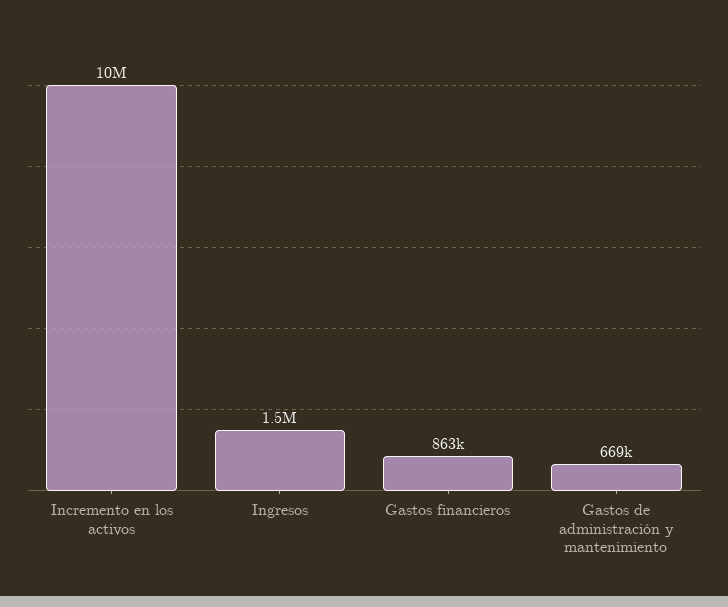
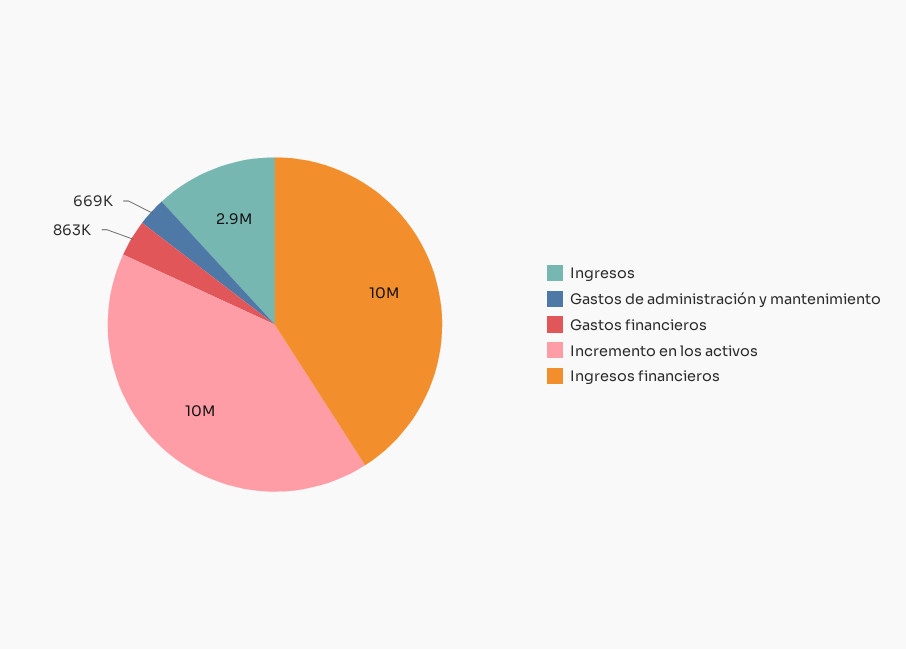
Ingresos: 1500000 -> 2900000
Ingresos financieros: none -> 10000000

